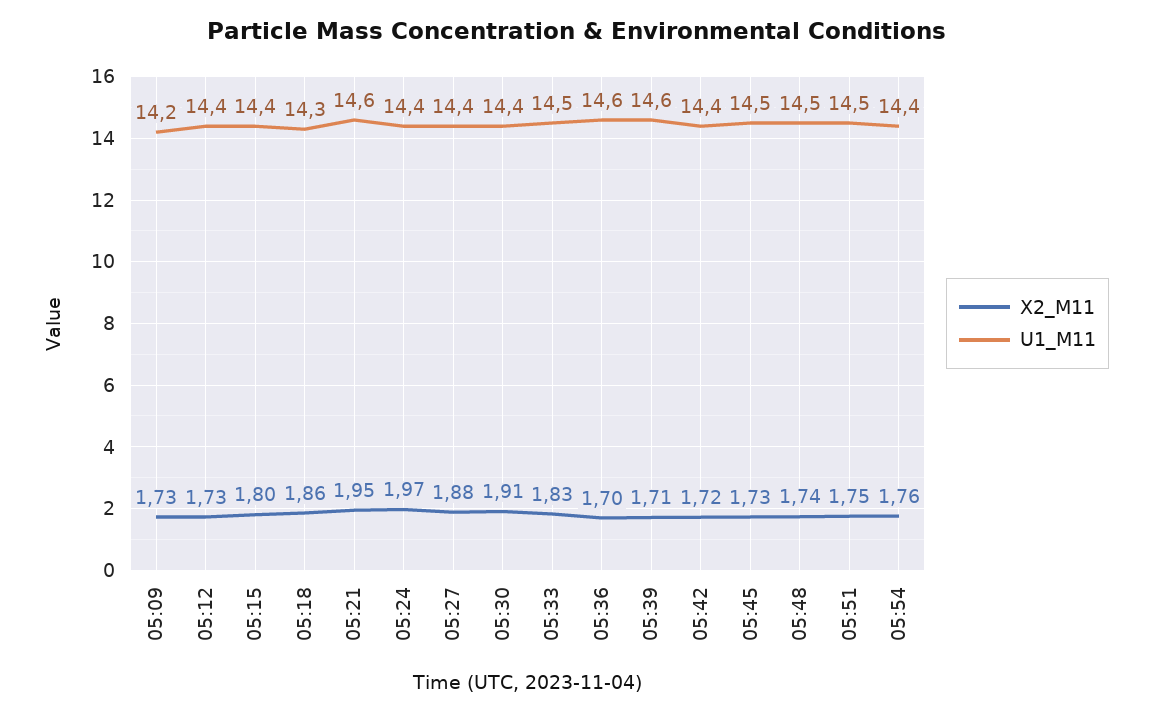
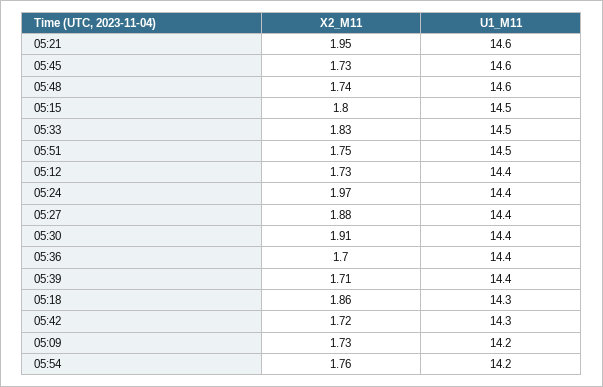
U1_M11, 05:15: 14.4 -> 14.5
U1_M11, 05:36: 14.6 -> 14.4
U1_M11, 05:39: 14.6 -> 14.4
U1_M11, 05:42: 14.4 -> 14.3
U1_M11, 05:45: 14.5 -> 14.6
U1_M11, 05:48: 14.5 -> 14.6
U1_M11, 05:54: 14.4 -> 14.2

